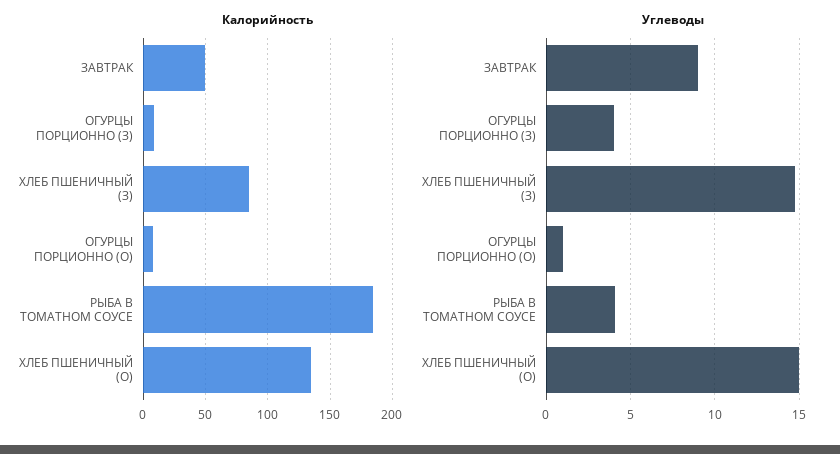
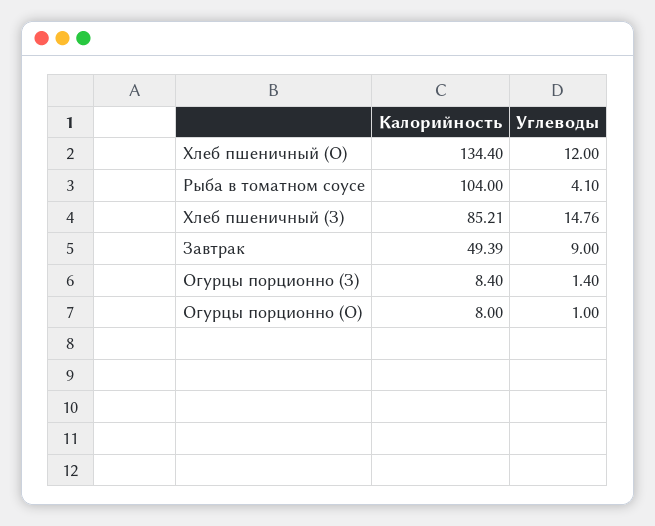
Калорийность, РЫБА В ТОМАТНОМ СОУСЕ: 185 -> 104
Углеводы, ОГУРЦЫ ПОРЦИОННО (З): 4 -> 1.4
Углеводы, ХЛЕБ ПШЕНИЧНЫЙ (О): 15 -> 12

